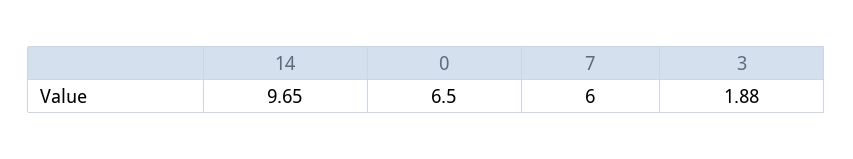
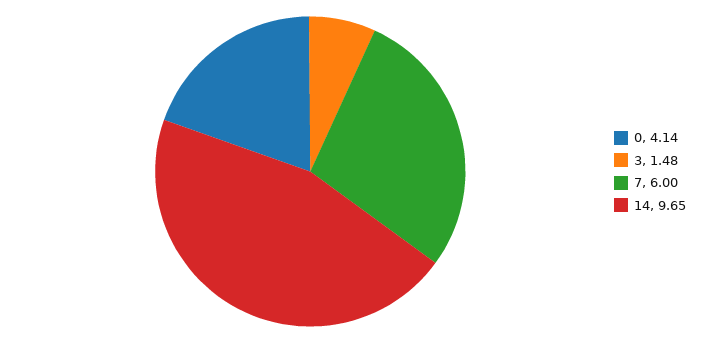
0: 6.5 -> 4.14
3: 1.88 -> 1.48

